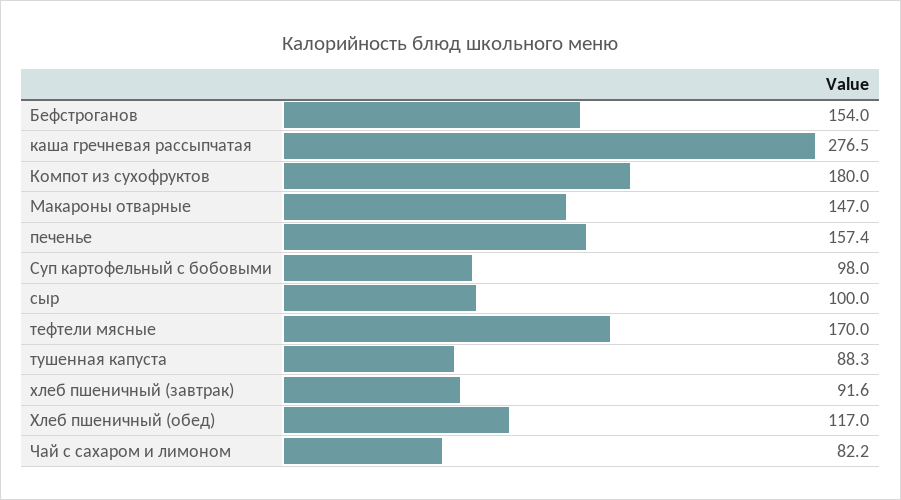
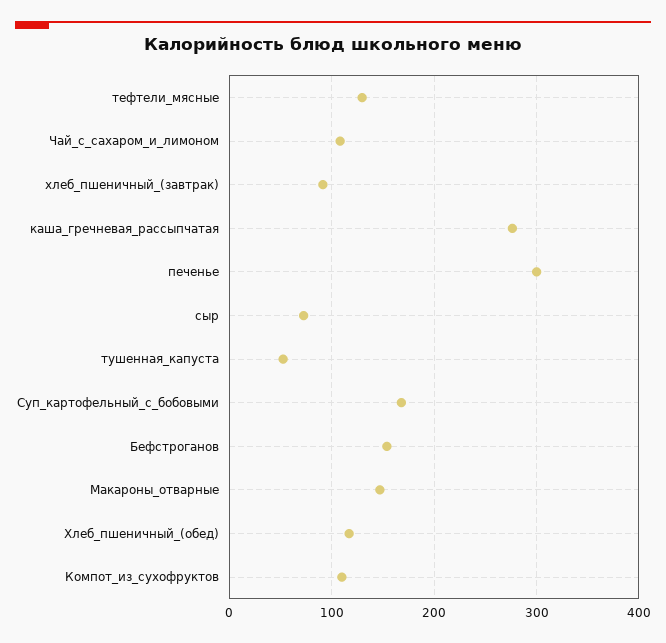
Компот из сухофруктов: 180 -> 110
печенье: 157.4 -> 300
Суп картофельный с бобовыми: 98 -> 170
сыр: 100 -> 70
тефтели мясные: 170 -> 130
тушенная капуста: 88.3 -> 50
Чай с сахаром и лимоном: 82.2 -> 110

